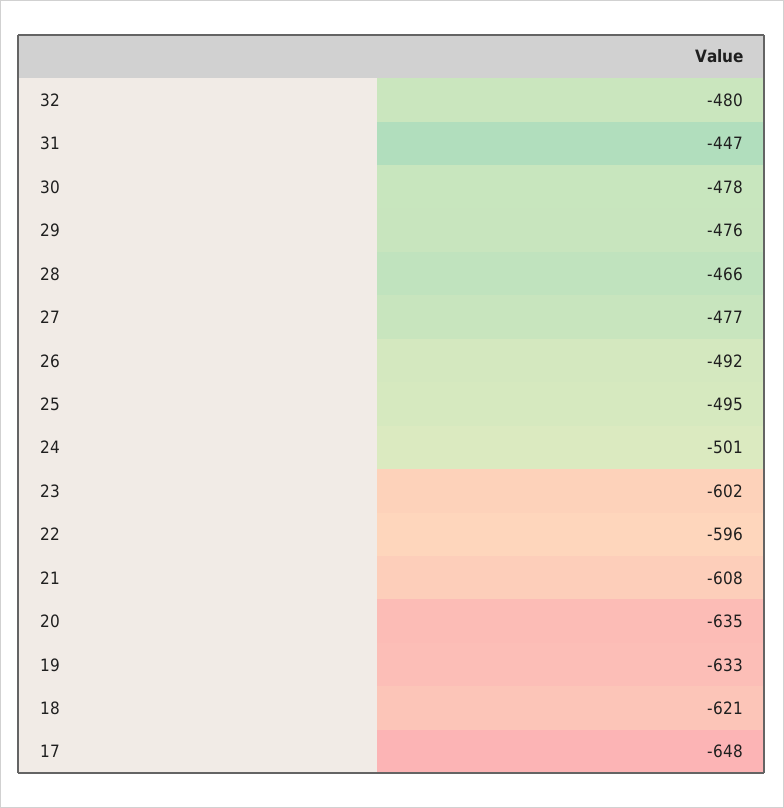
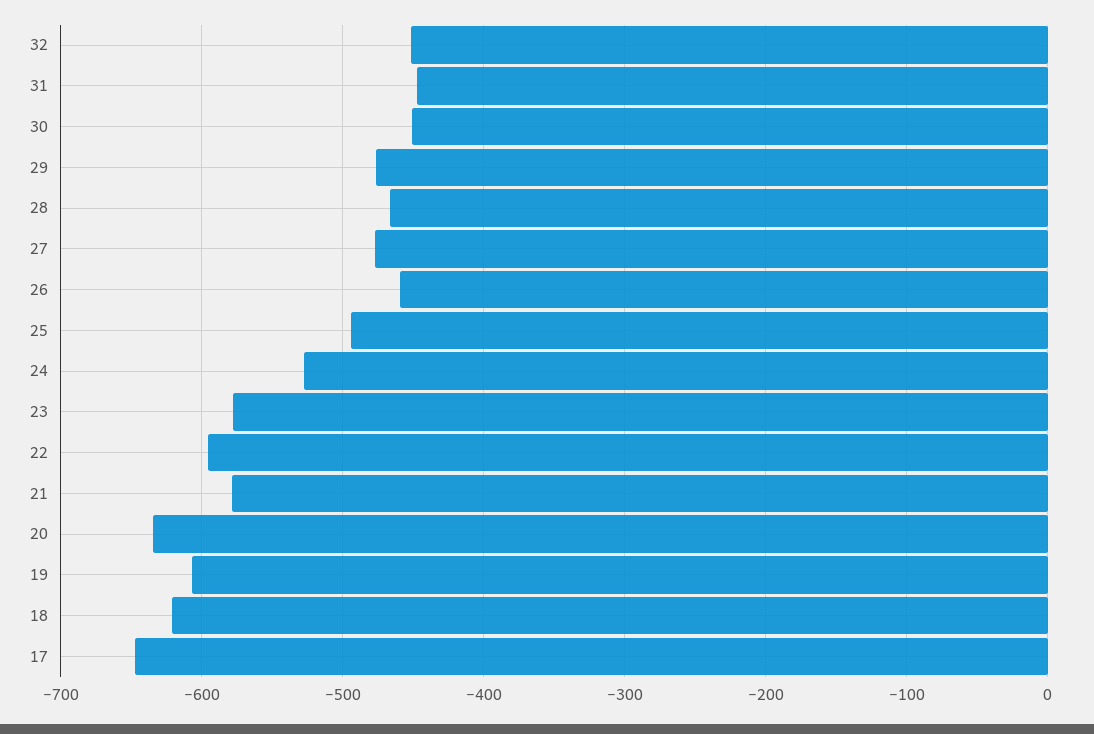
32: -480 -> -450
30: -478 -> -450
26: -492 -> -460
24: -501 -> -530
23: -602 -> -580
21: -608 -> -580
19: -633 -> -610

